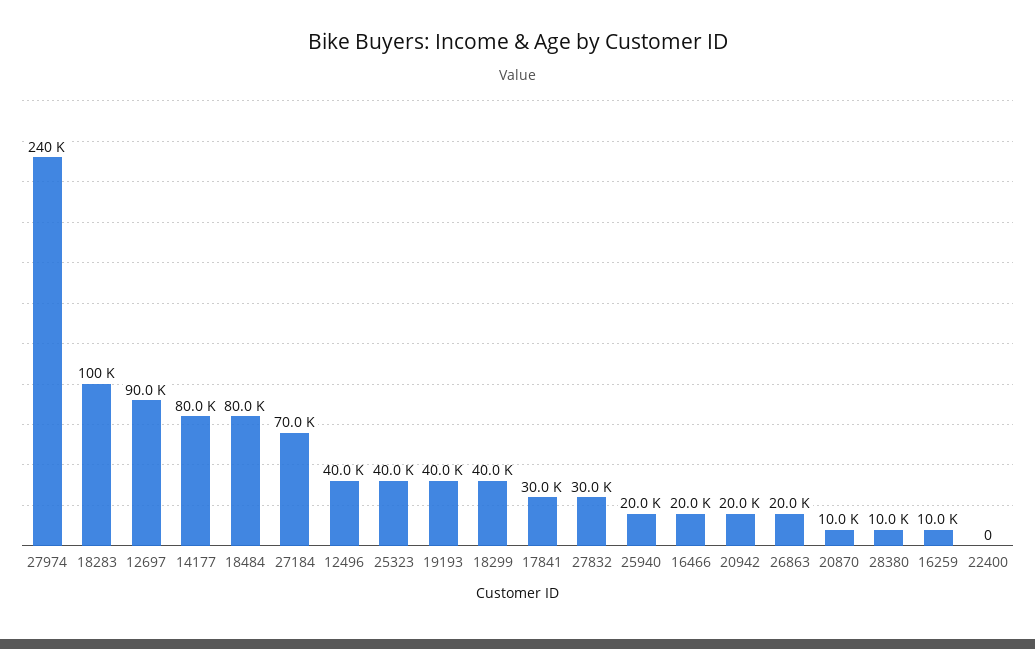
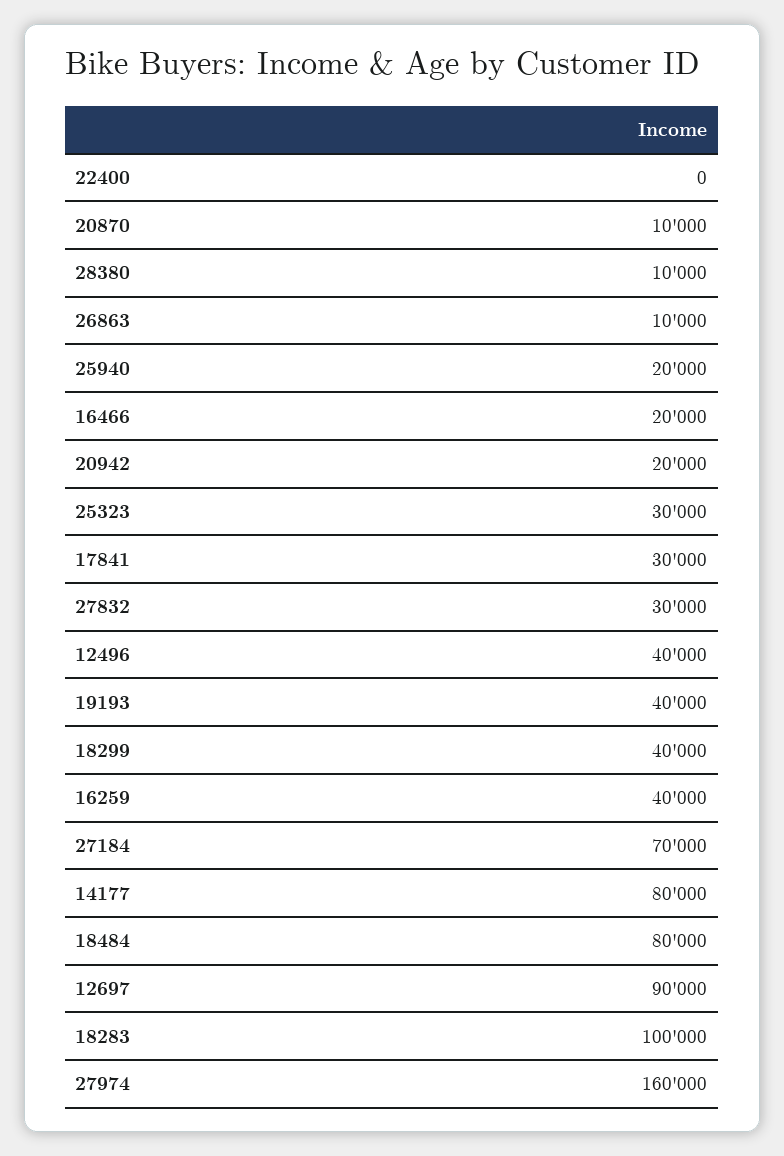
27974: 240000 -> 160000
25323: 40000 -> 30000
26863: 20000 -> 10000
16259: 10000 -> 40000

